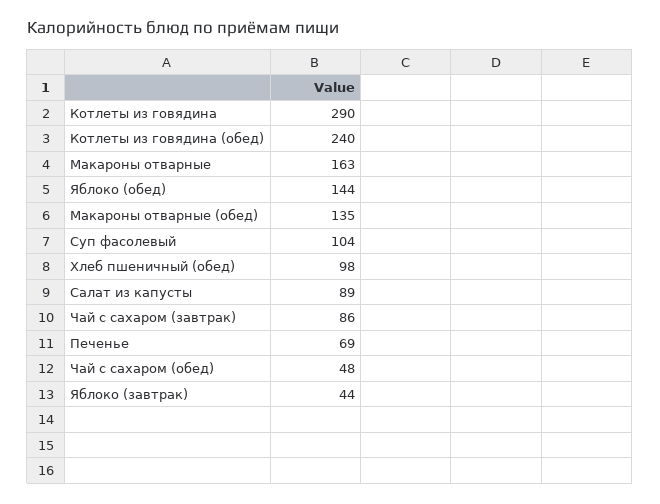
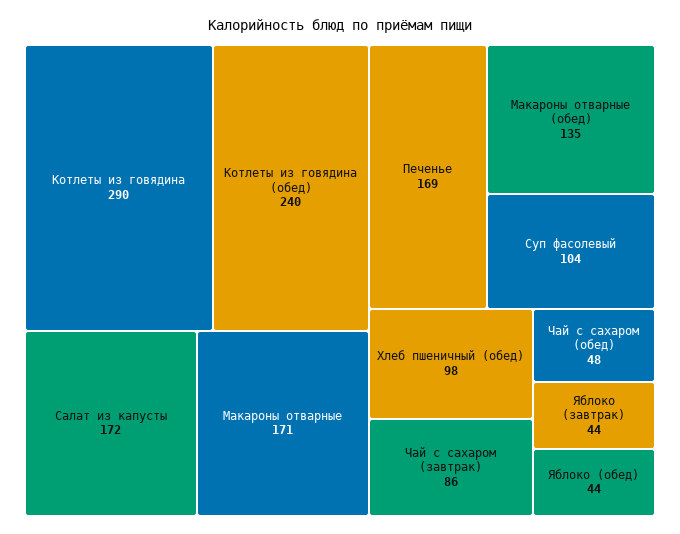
Макароны отварные: 163 -> 171
Яблоко (обед): 144 -> 44
Салат из капусты: 89 -> 172
Печенье: 69 -> 169

